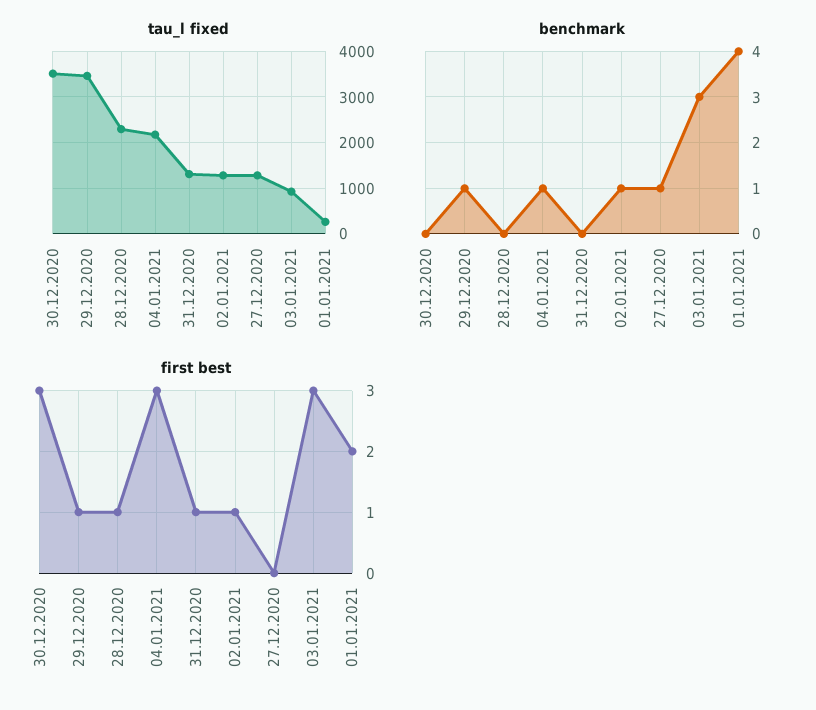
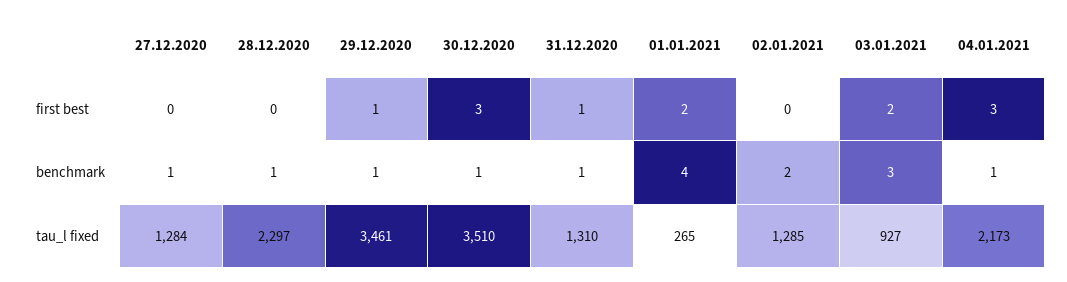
benchmark, 30.12.2020: 0 -> 1
benchmark, 28.12.2020: 0 -> 1
benchmark, 31.12.2020: 0 -> 1
benchmark, 02.01.2021: 1 -> 2
first best, 28.12.2020: 1 -> 0
first best, 02.01.2021: 1 -> 0
first best, 03.01.2021: 3 -> 2

